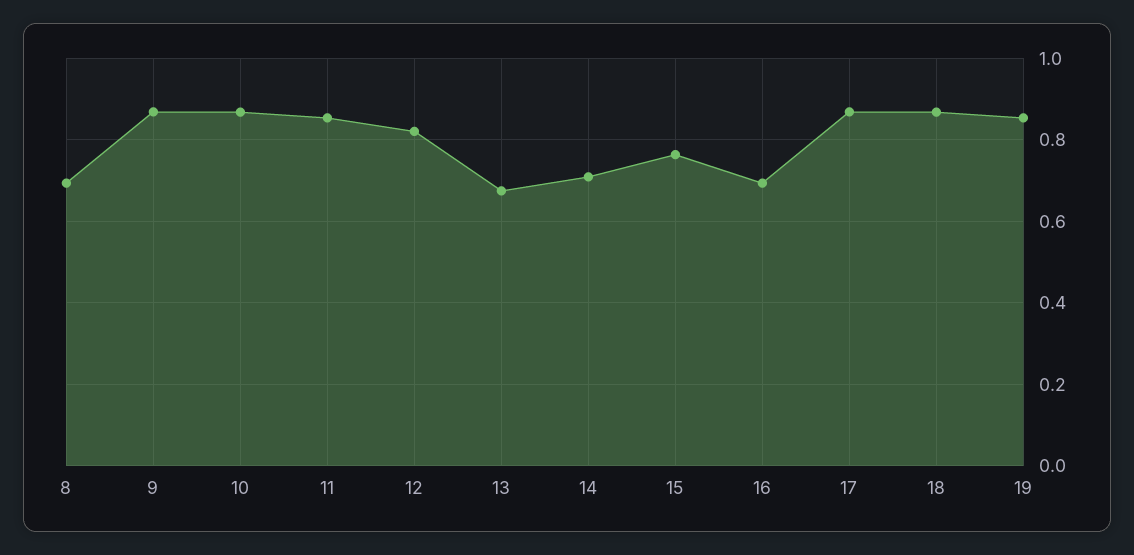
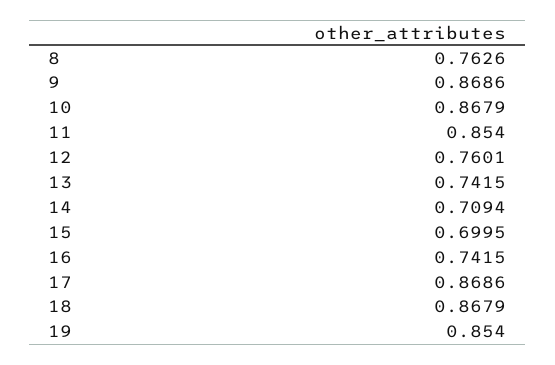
8: 0.7 -> 0.7626
12: 0.82 -> 0.7601
13: 0.68 -> 0.7415
15: 0.76 -> 0.6995
16: 0.7 -> 0.7415

